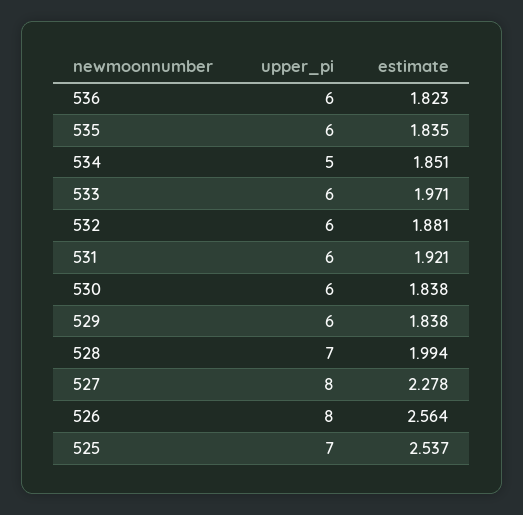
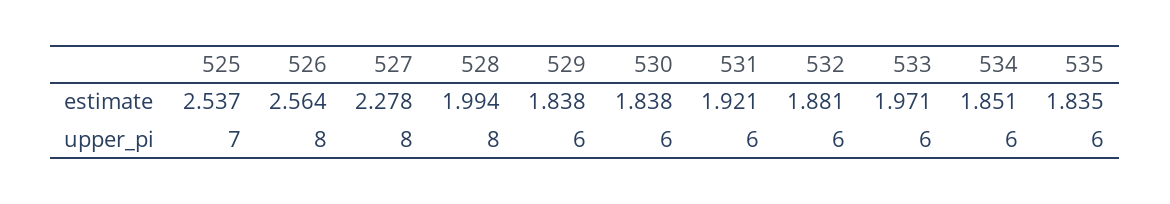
upper_pi, 536: 6 -> none
estimate, 536: 1.823 -> none
upper_pi, 534: 5 -> 6
upper_pi, 528: 7 -> 8

